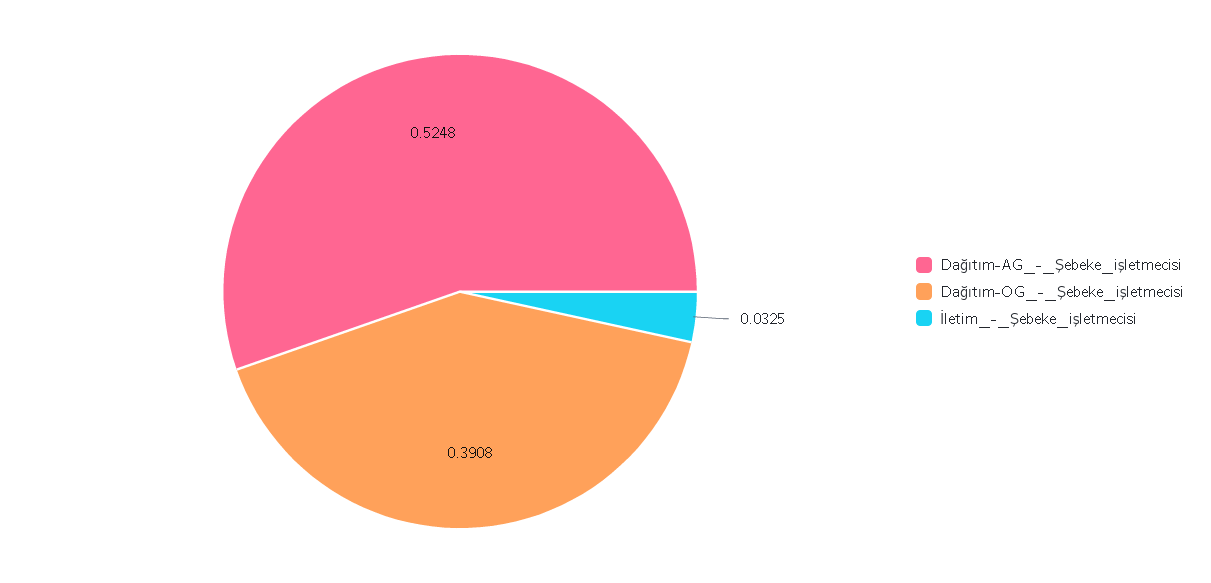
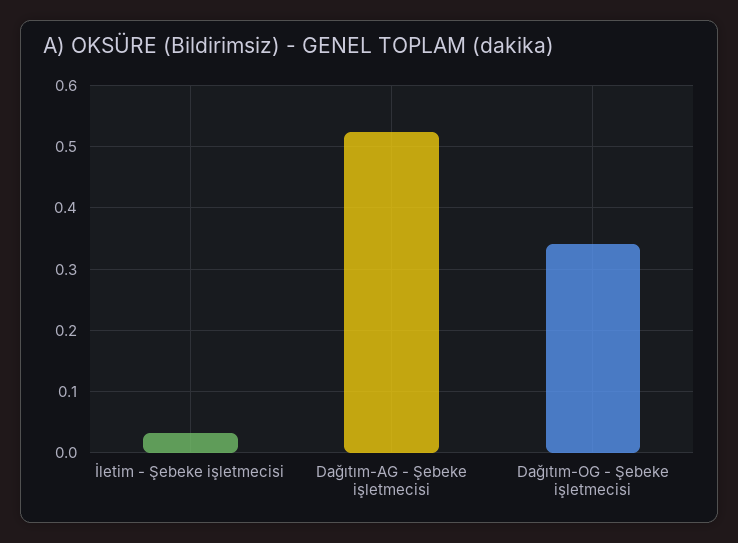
Dağıtım-OG_-_Şebeke_işletmecisi: 0.3908 -> 0.34

